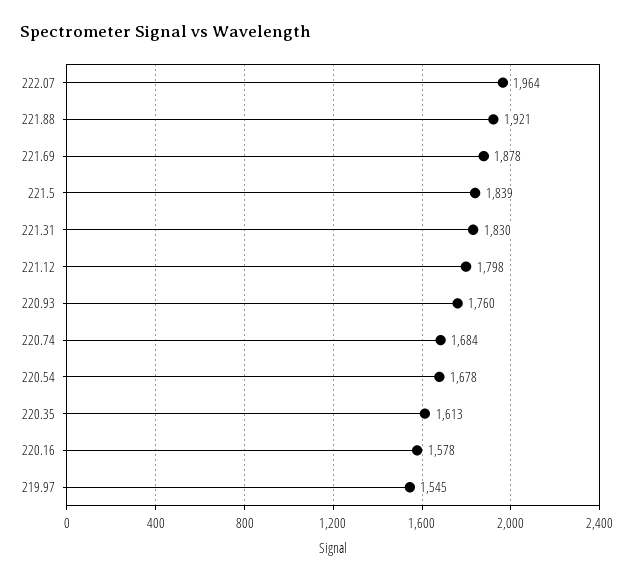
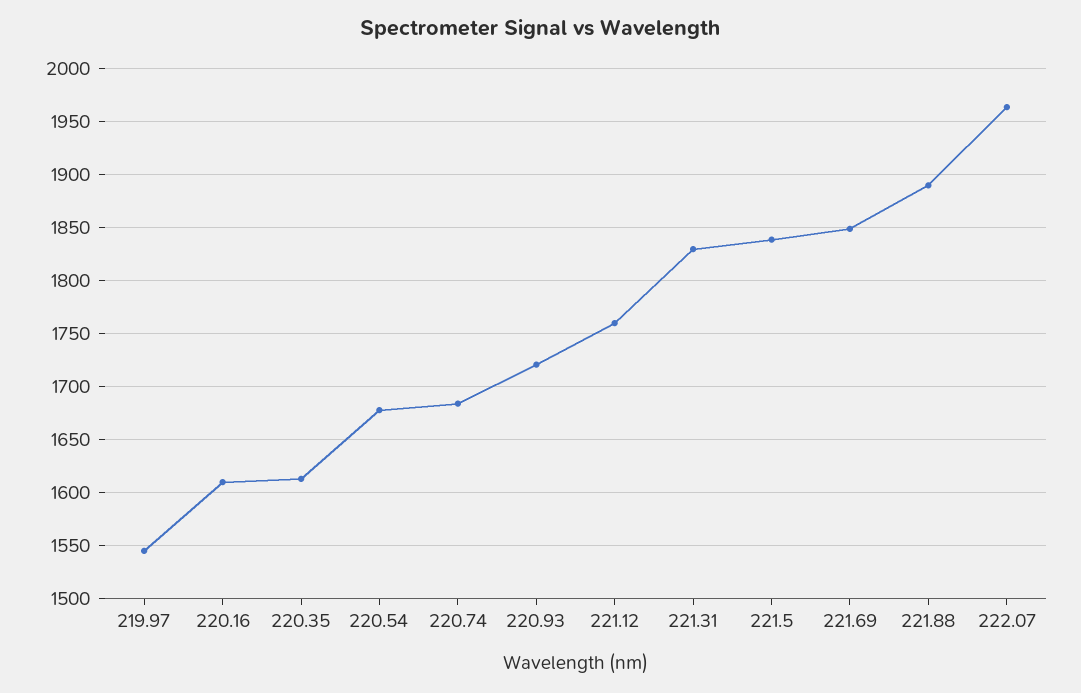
221.88: 1921 -> 1890
221.69: 1878 -> 1850
221.12: 1798 -> 1760
220.93: 1760 -> 1720
220.16: 1578 -> 1610

